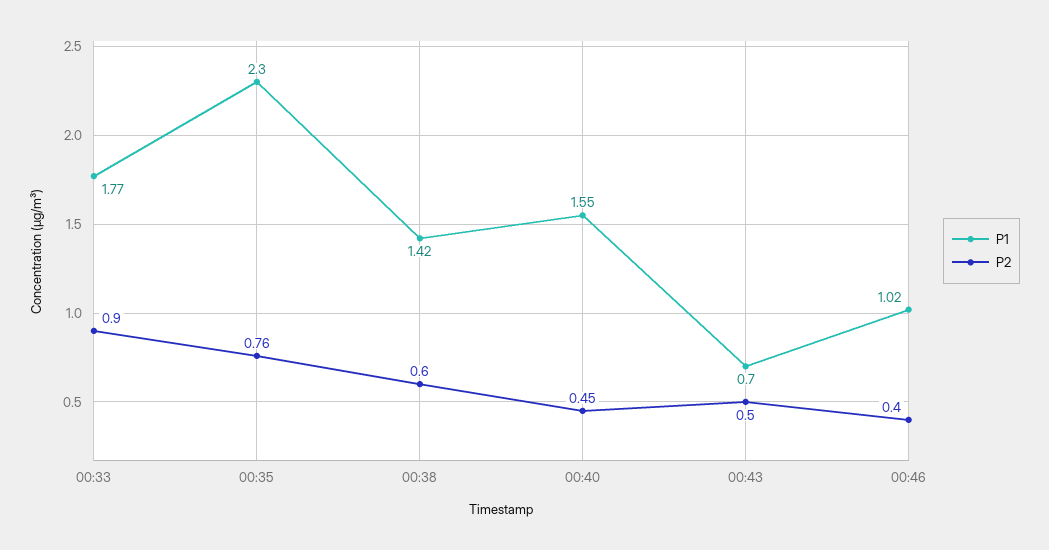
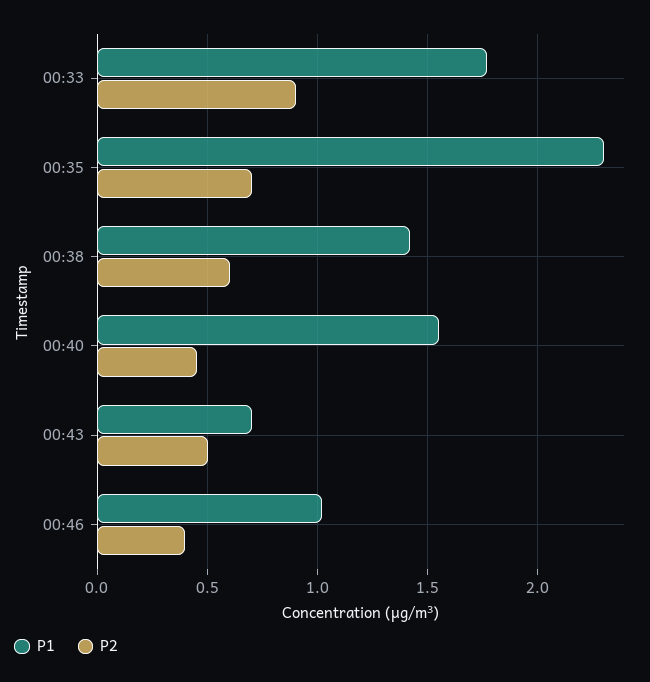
P2, 00:35: 0.76 -> 0.7

